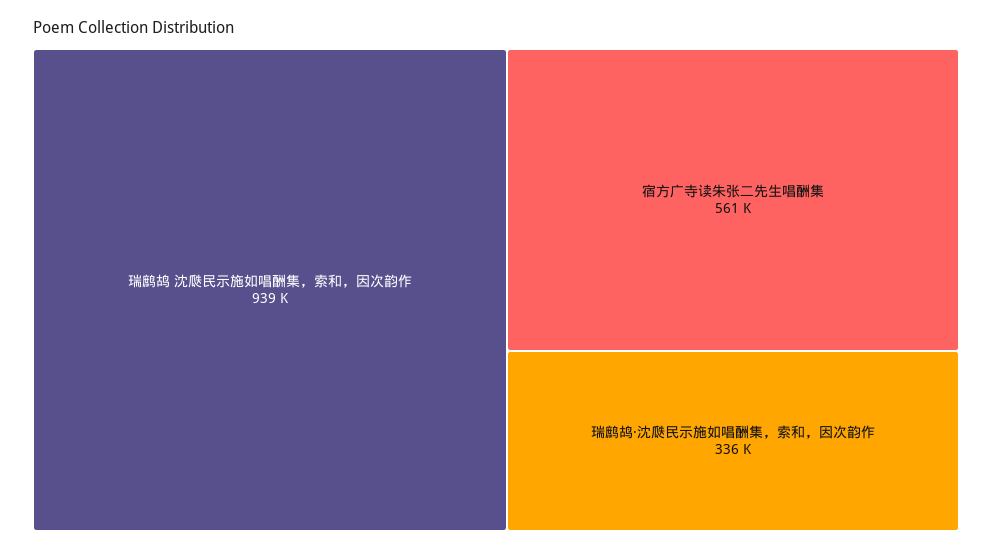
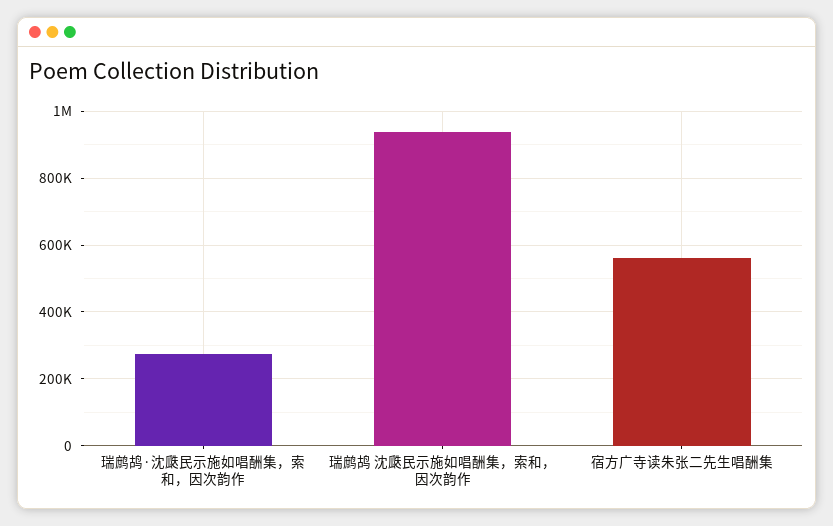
瑞鹧鸪·沈瓞民示施如唱酬集，索和，因次韵作: 336000 -> 280000

